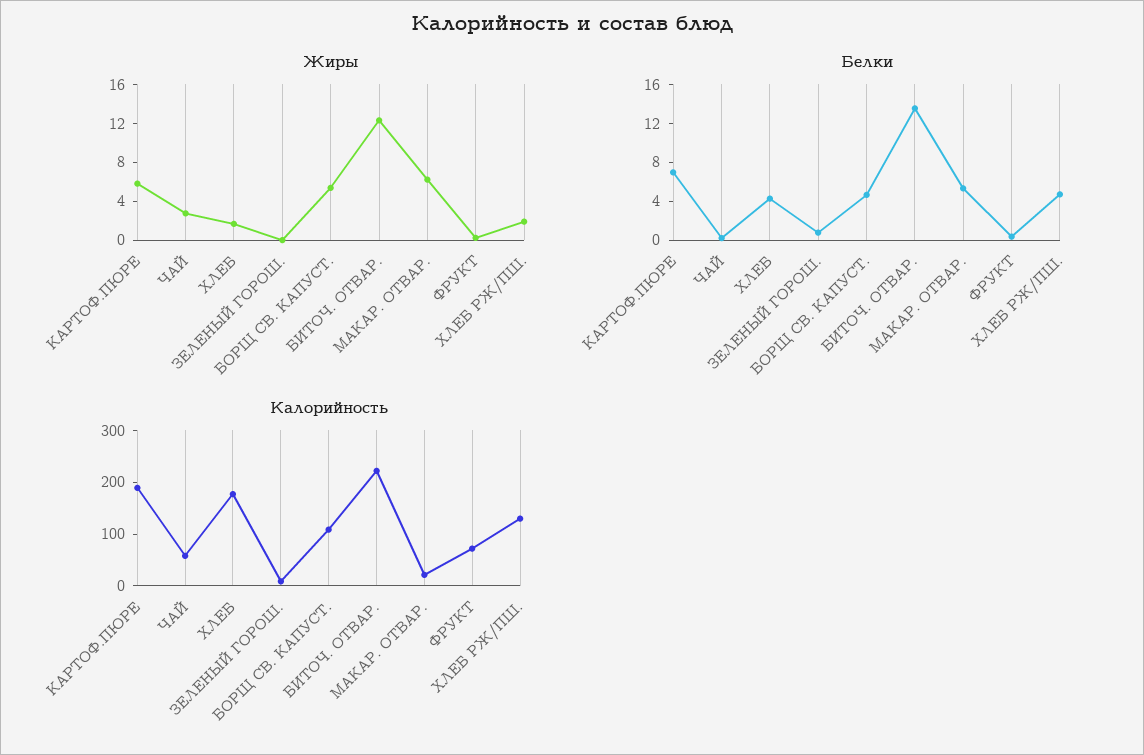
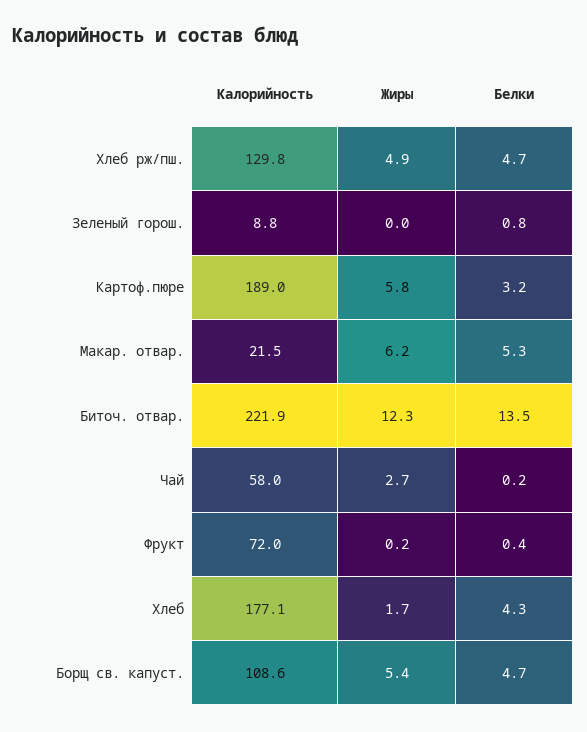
Жиры, ХЛЕБ РЖ/ПШ.: 2 -> 4.9
Белки, КАРТОФ.ПЮРЕ: 7 -> 3.2

